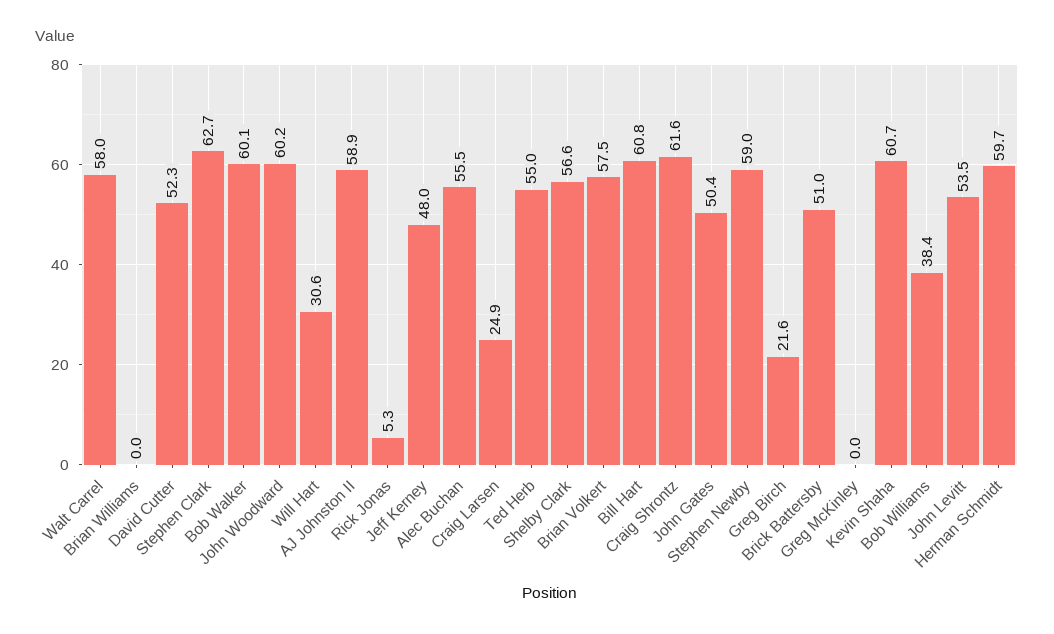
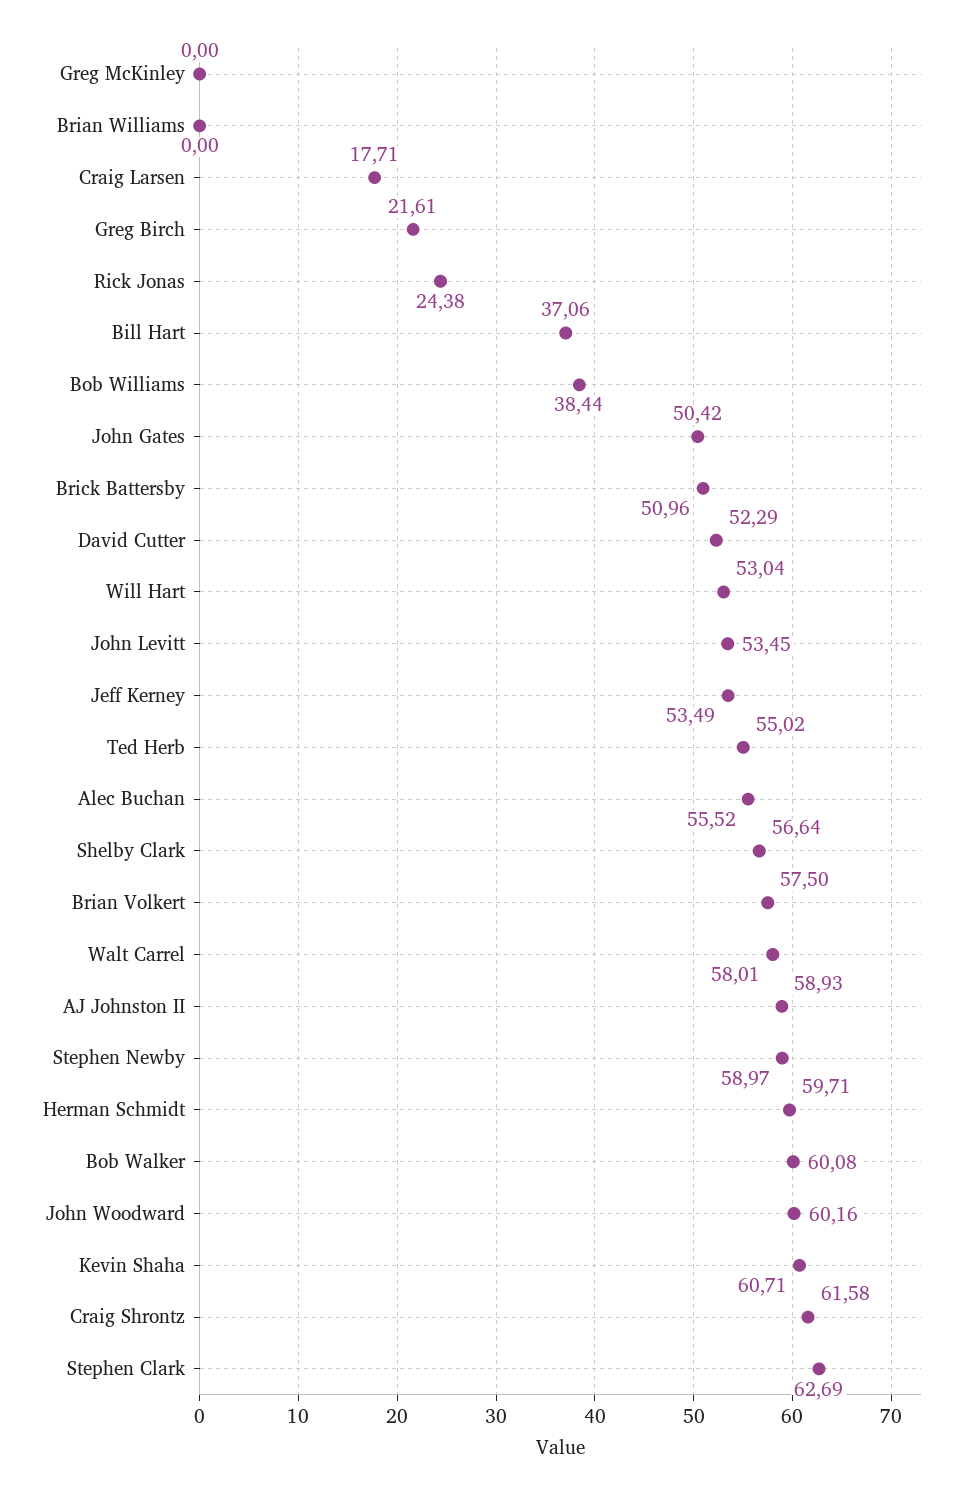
Will Hart: 30.6 -> 53.04
Rick Jonas: 5.3 -> 24.38
Jeff Kerney: 48 -> 53.49
Craig Larsen: 24.9 -> 17.71
Bill Hart: 60.8 -> 37.06

